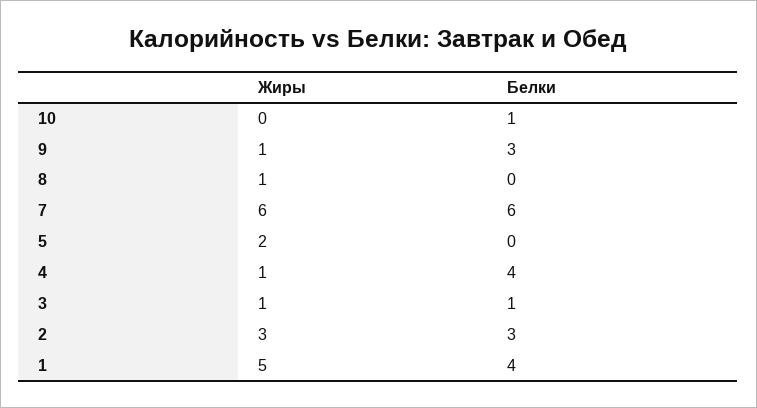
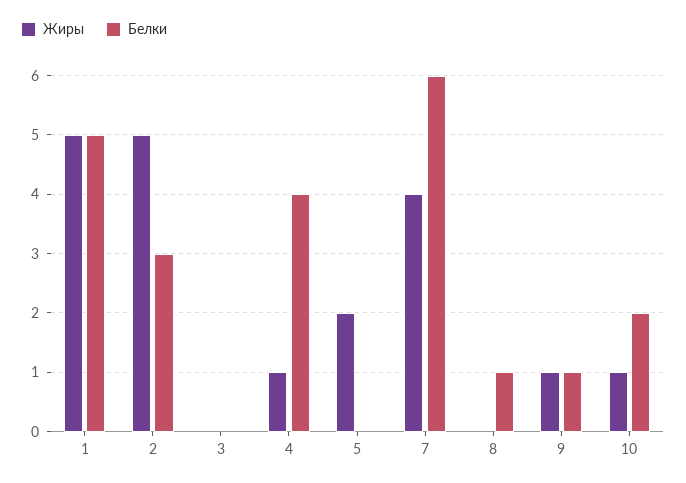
Жиры, 10: 0 -> 1
Белки, 10: 1 -> 2
Белки, 9: 3 -> 1
Жиры, 8: 1 -> 0
Белки, 8: 0 -> 1
Жиры, 7: 6 -> 4
Жиры, 3: 1 -> 0
Белки, 3: 1 -> 0
Жиры, 2: 3 -> 5
Белки, 1: 4 -> 5

